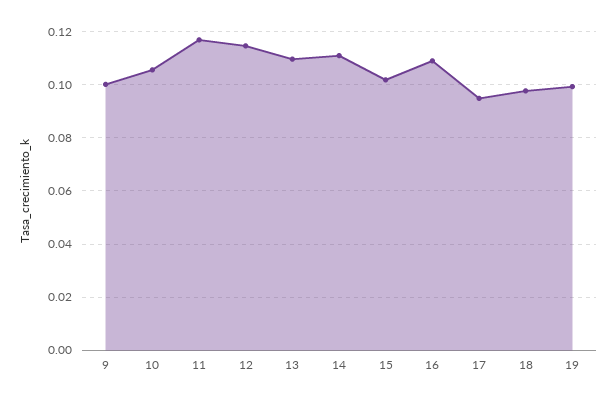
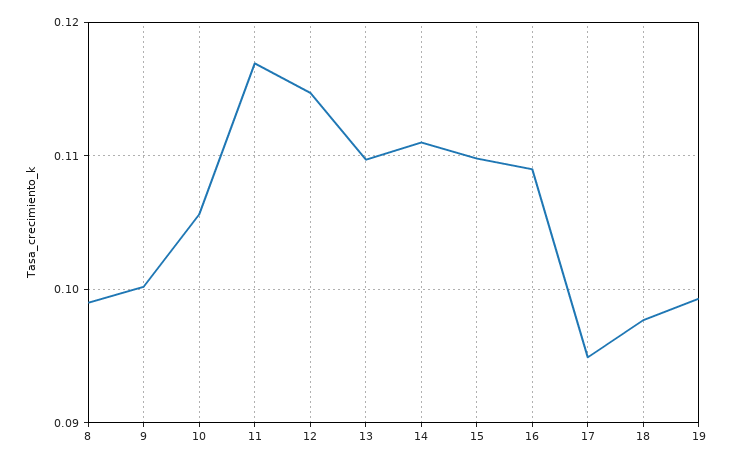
15: 0.1025 -> 0.11
8: none -> 0.099

